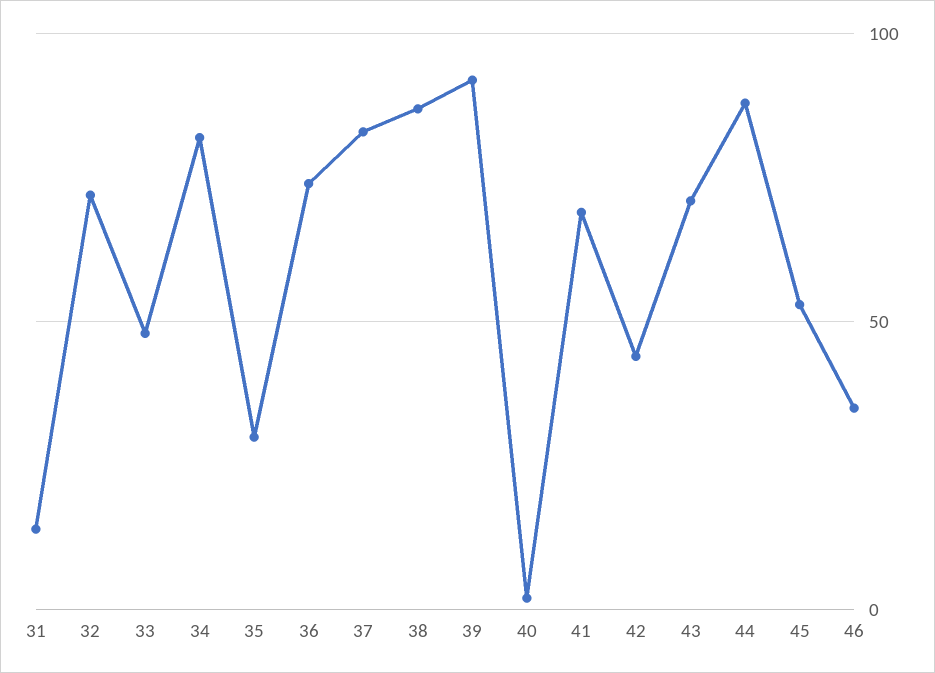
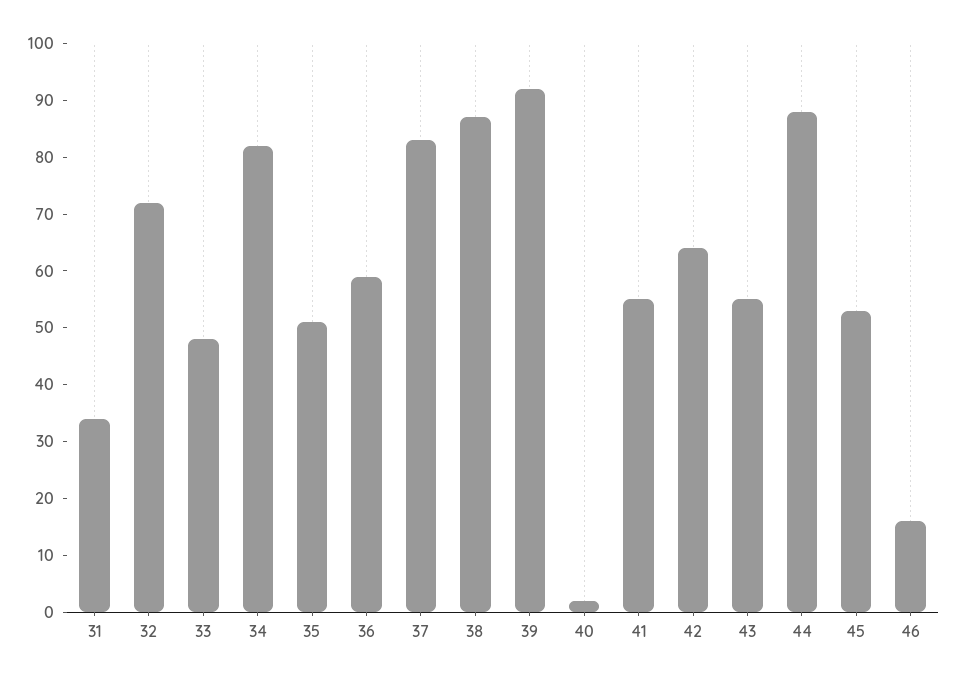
31: 15 -> 35
35: 30 -> 50
36: 75 -> 60
41: 70 -> 55
42: 45 -> 65
43: 70 -> 55
46: 35 -> 15

